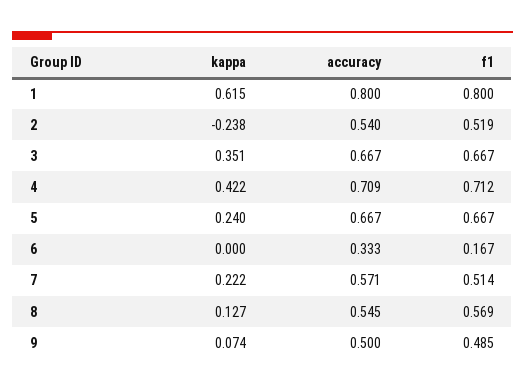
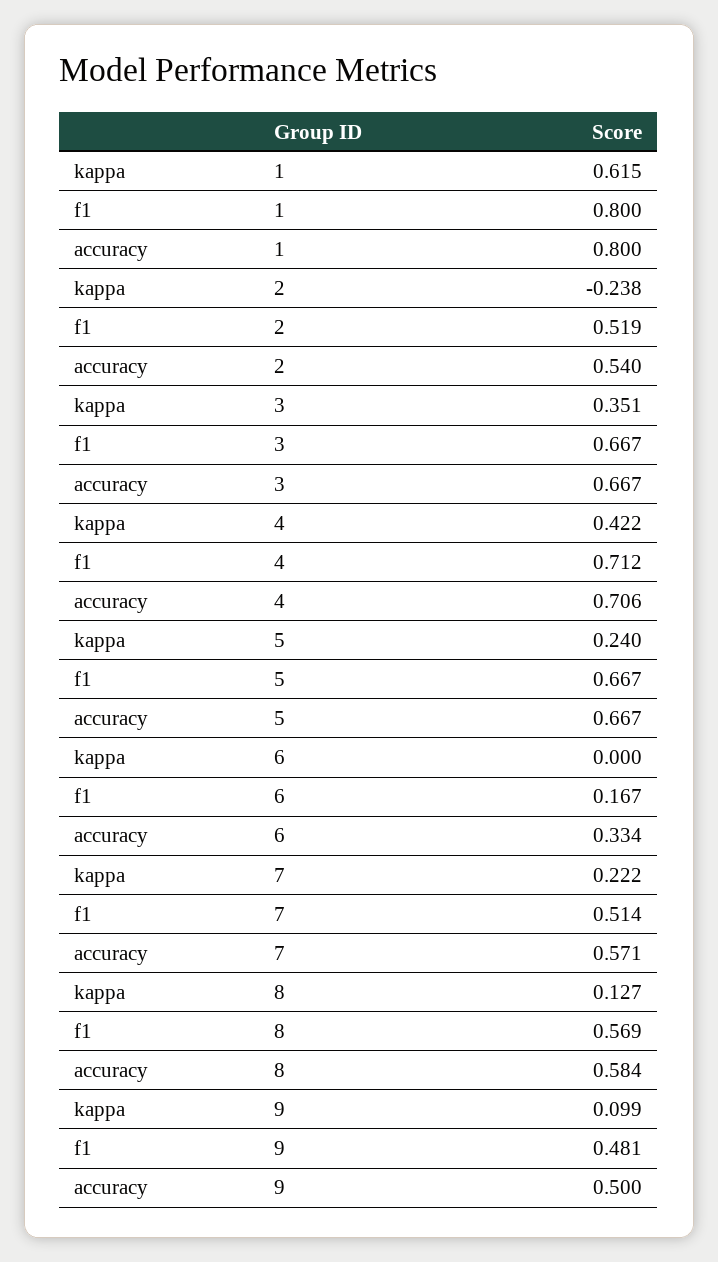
accuracy, 4: 0.709 -> 0.706
accuracy, 6: 0.333 -> 0.334
accuracy, 8: 0.545 -> 0.584
kappa, 9: 0.074 -> 0.099
f1, 9: 0.485 -> 0.481

